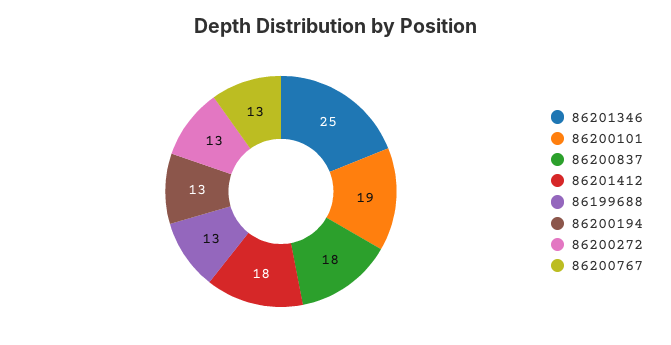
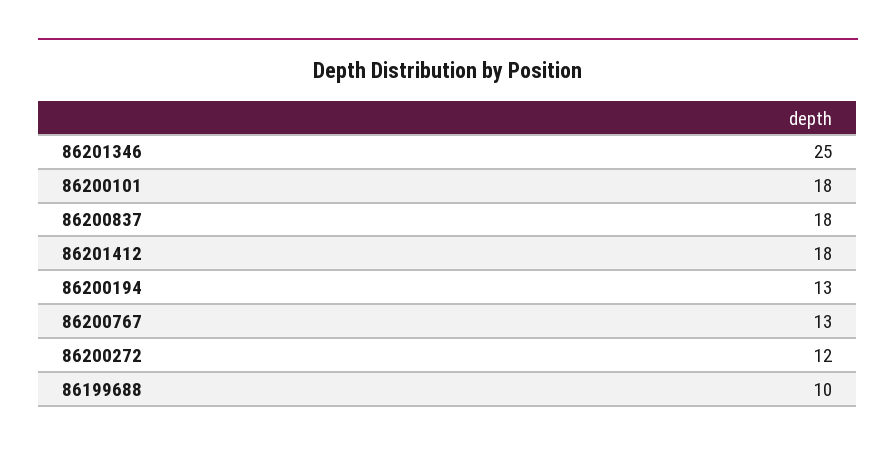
86200101: 19 -> 18
86199688: 13 -> 10
86200272: 13 -> 12

